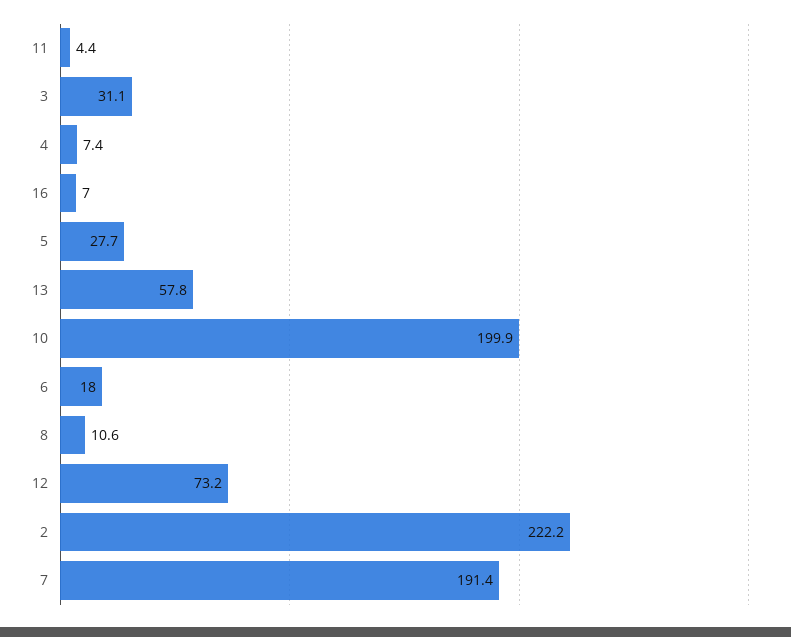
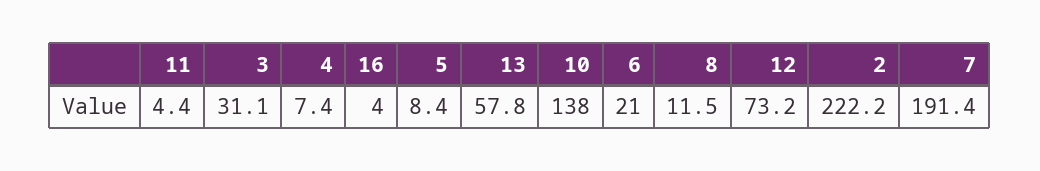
16: 7 -> 4
5: 27.7 -> 8.4
10: 199.9 -> 138
6: 18 -> 21
8: 10.6 -> 11.5

